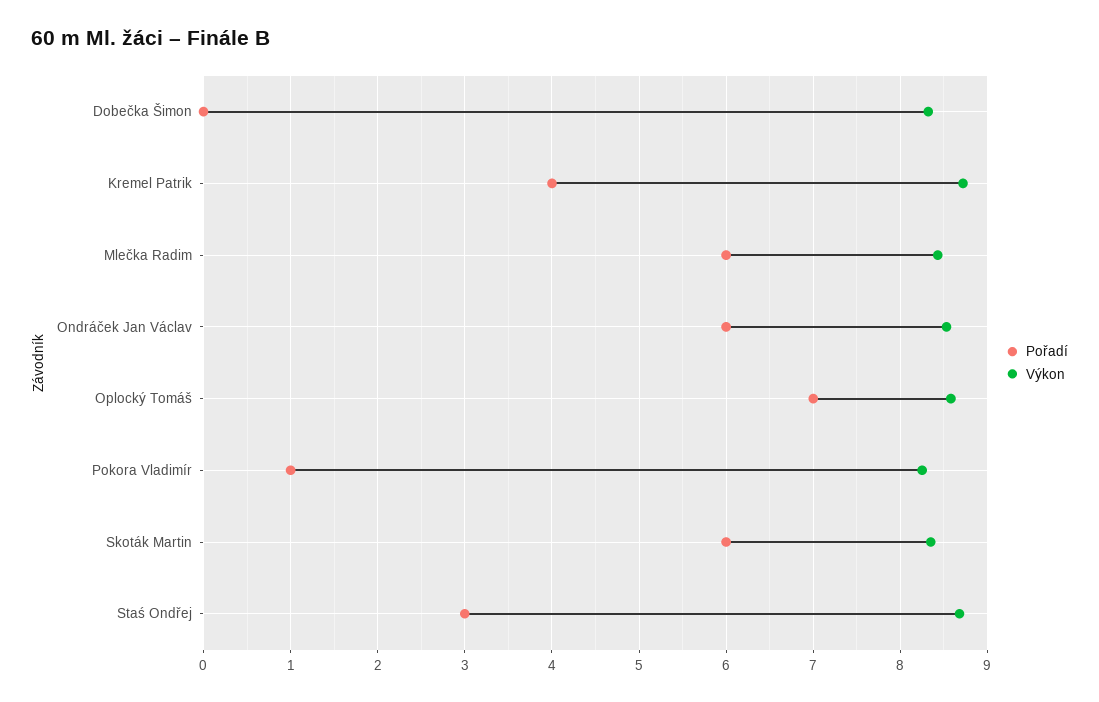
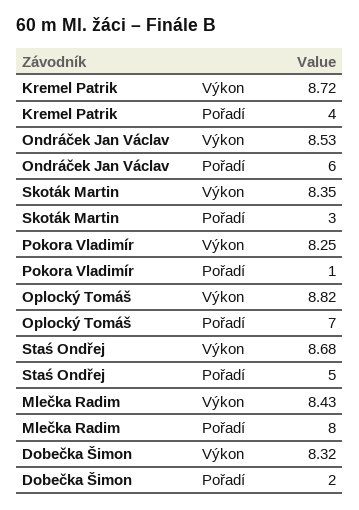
Pořadí, Dobečka Šimon: 0 -> 2
Pořadí, Mlečka Radim: 6 -> 8
Výkon, Oplocký Tomáš: 8.6 -> 8.82
Pořadí, Skoták Martin: 6 -> 3
Pořadí, Staś Ondřej: 3 -> 5

